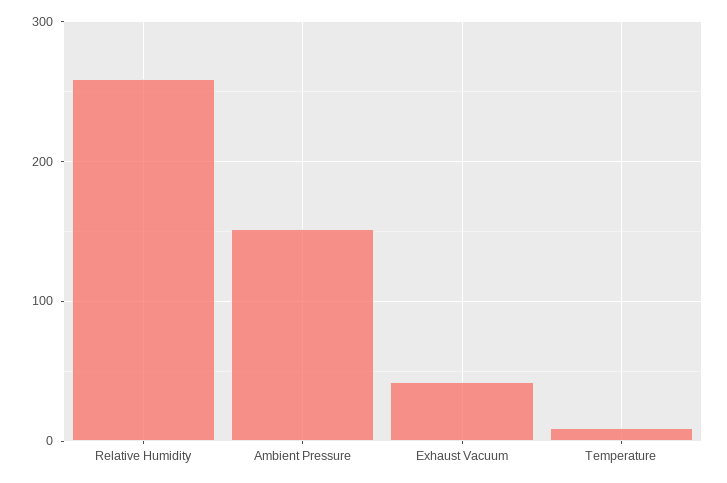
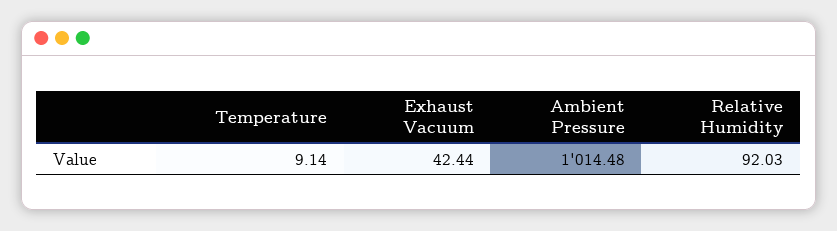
Relative Humidity: 260 -> 92.03
Ambient Pressure: 150 -> 1014.48

